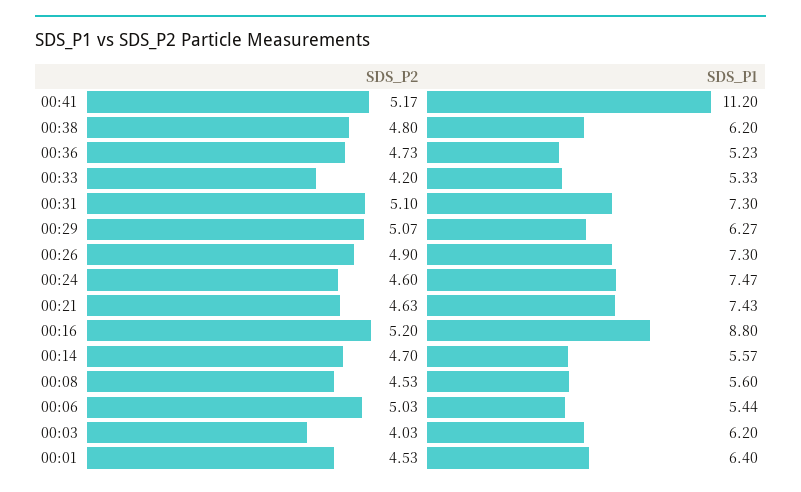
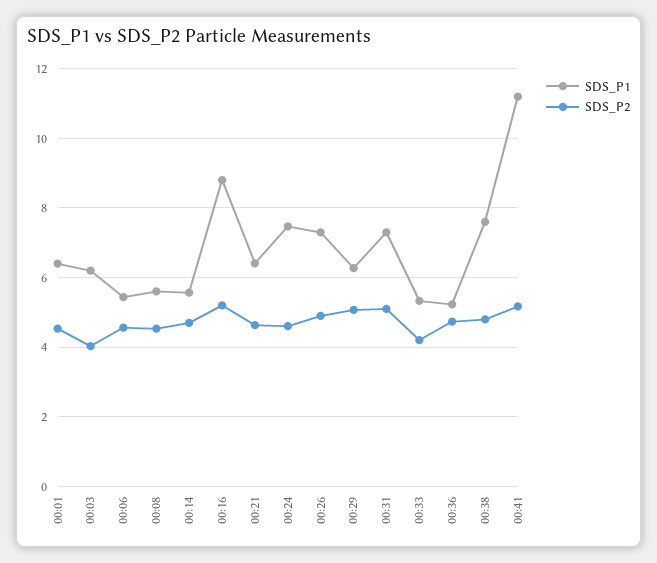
SDS_P1, 00:38: 6.2 -> 7.6
SDS_P1, 00:21: 7.43 -> 6.4
SDS_P2, 00:06: 5.03 -> 4.6

